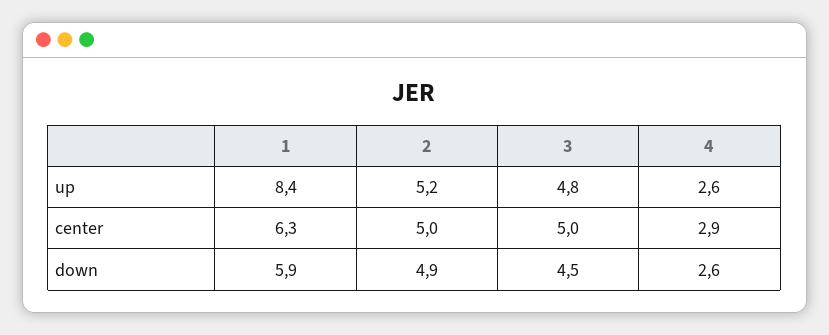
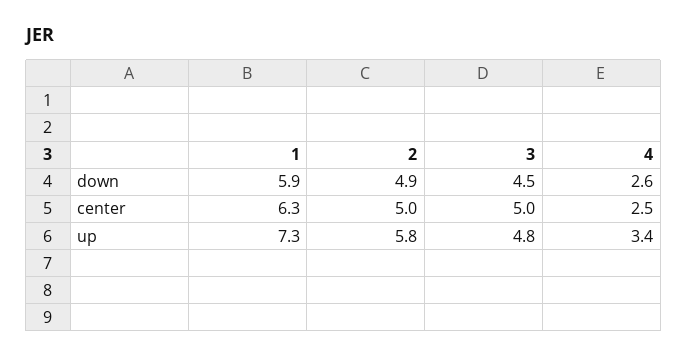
1, up: 8.4 -> 7.3
2, up: 5.2 -> 5.8
4, up: 2.6 -> 3.4
4, center: 2.9 -> 2.5

